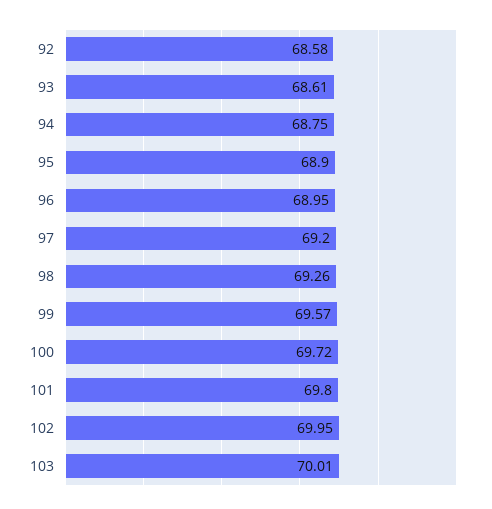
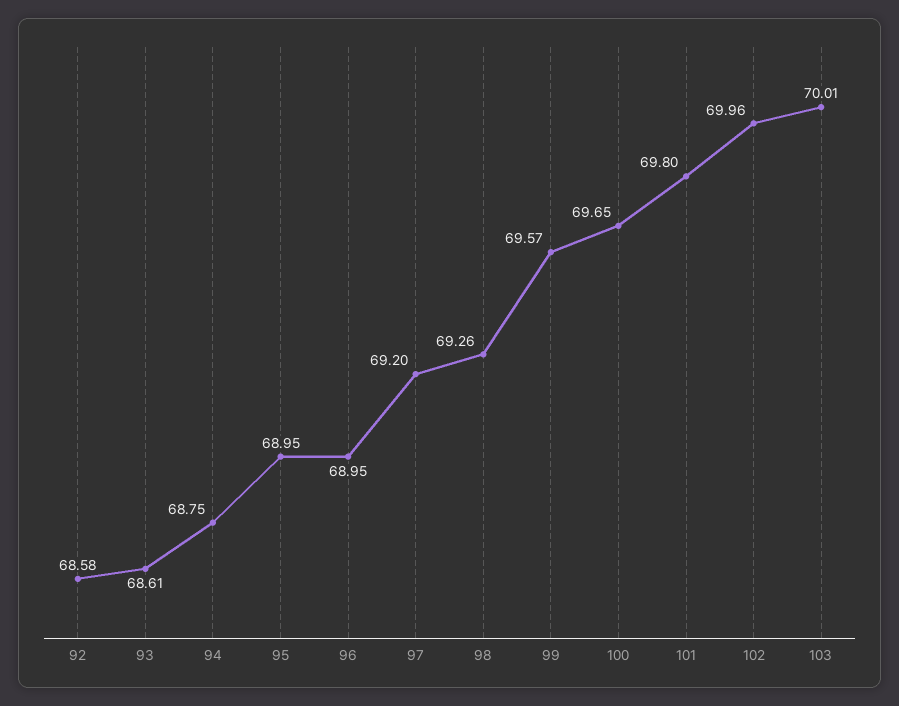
95: 68.9 -> 68.95
100: 69.72 -> 69.65
102: 69.95 -> 69.96

